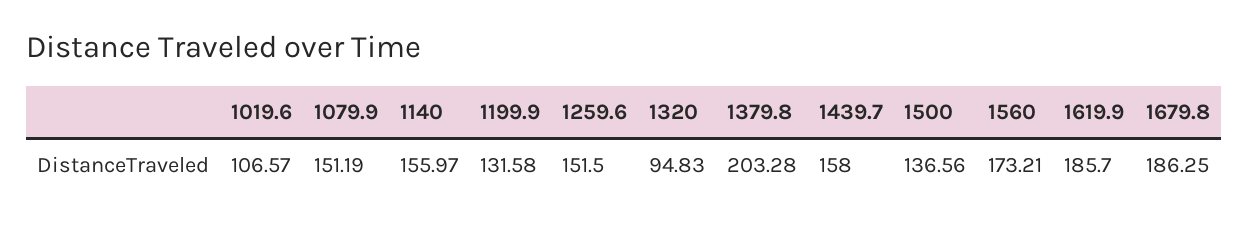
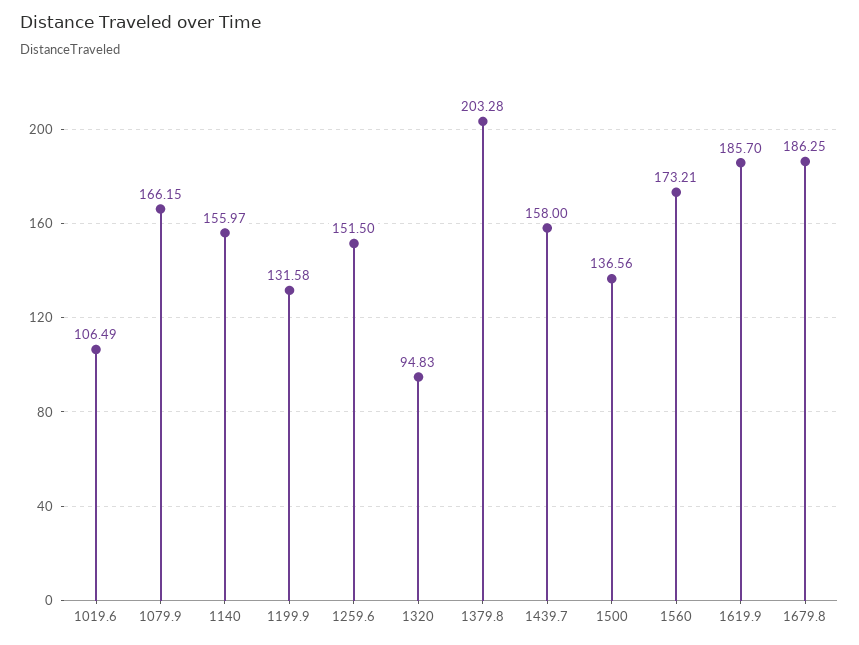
1019.6: 106.57 -> 106.49
1079.9: 151.19 -> 166.15

